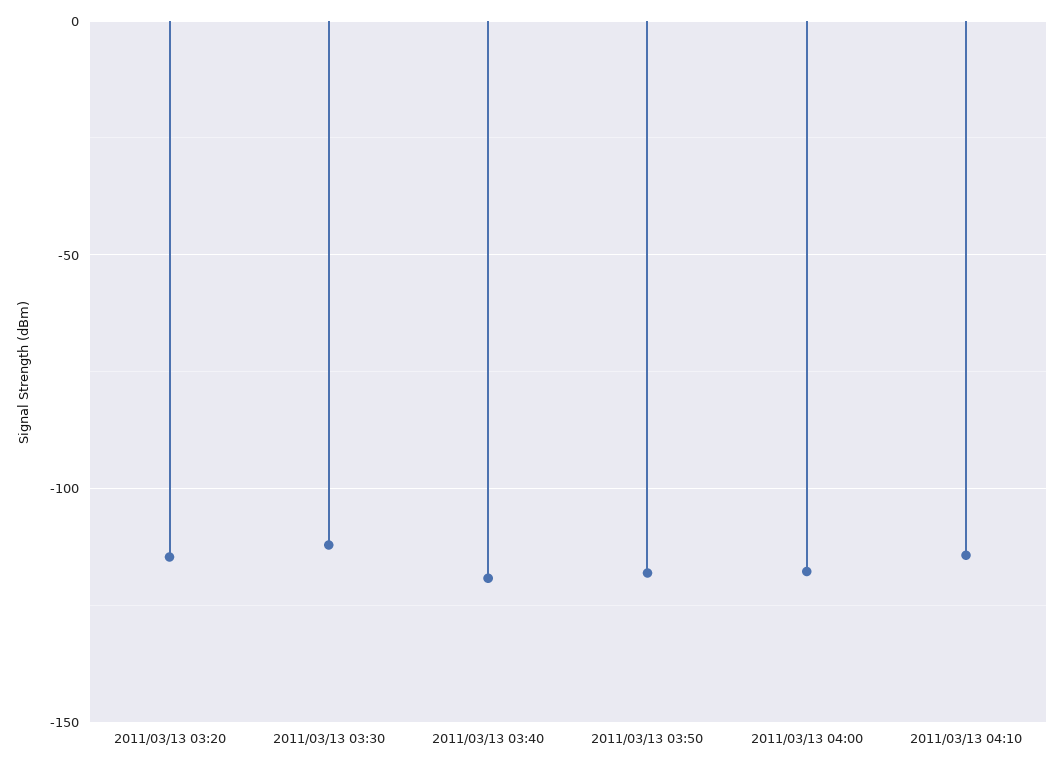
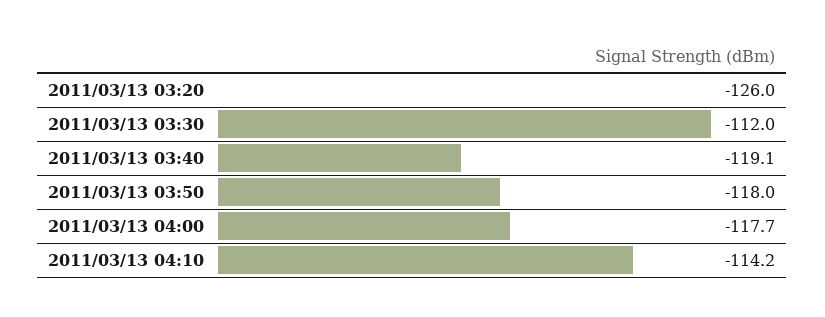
2011/03/13 03:20: -115 -> -126

